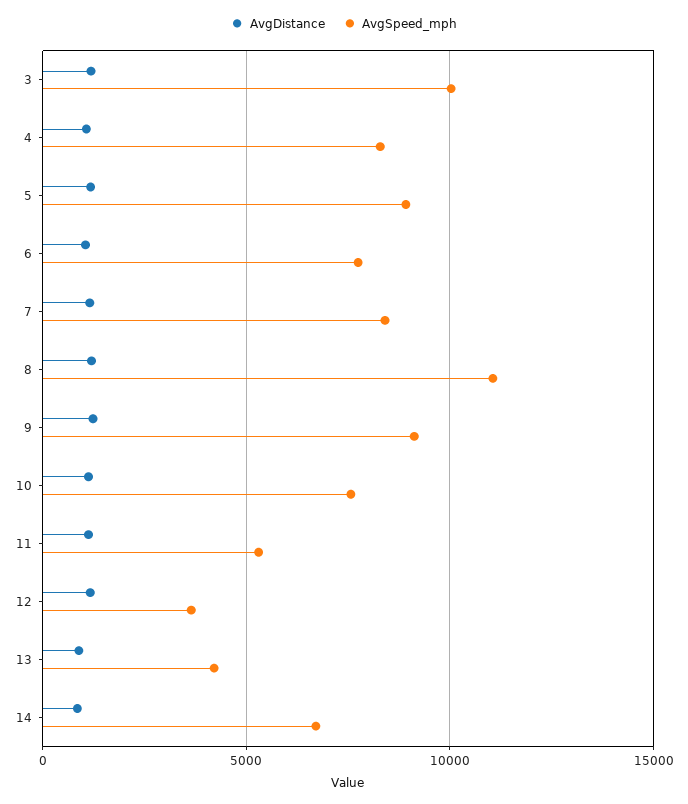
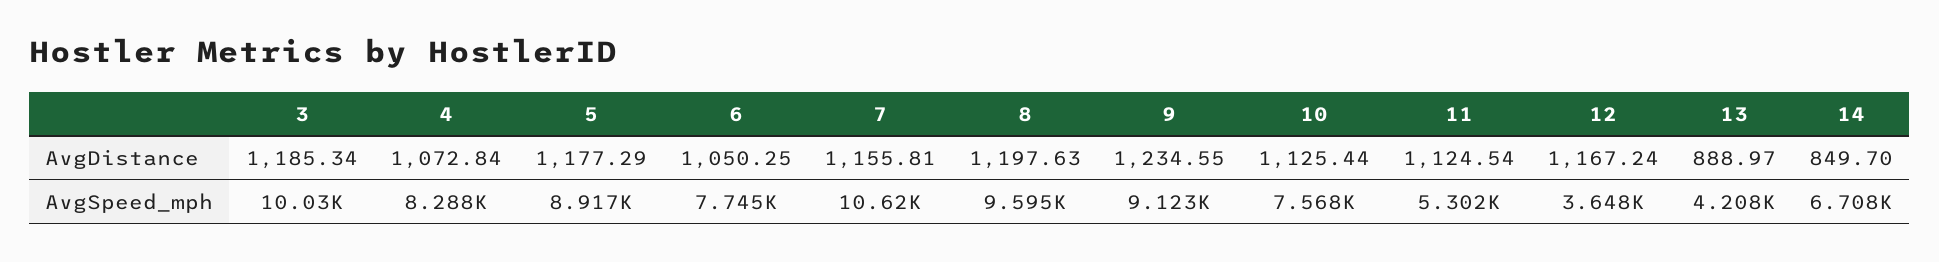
AvgSpeed_mph, 7: 8500 -> 10620
AvgSpeed_mph, 8: 11000 -> 9595

